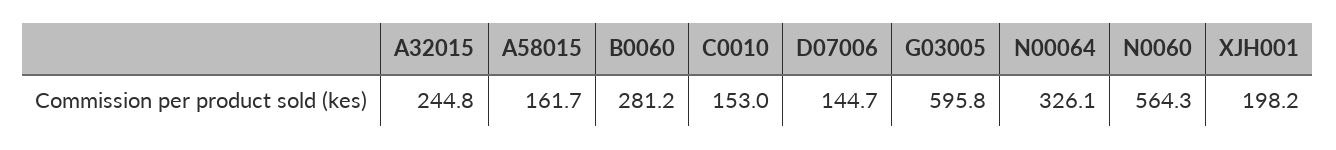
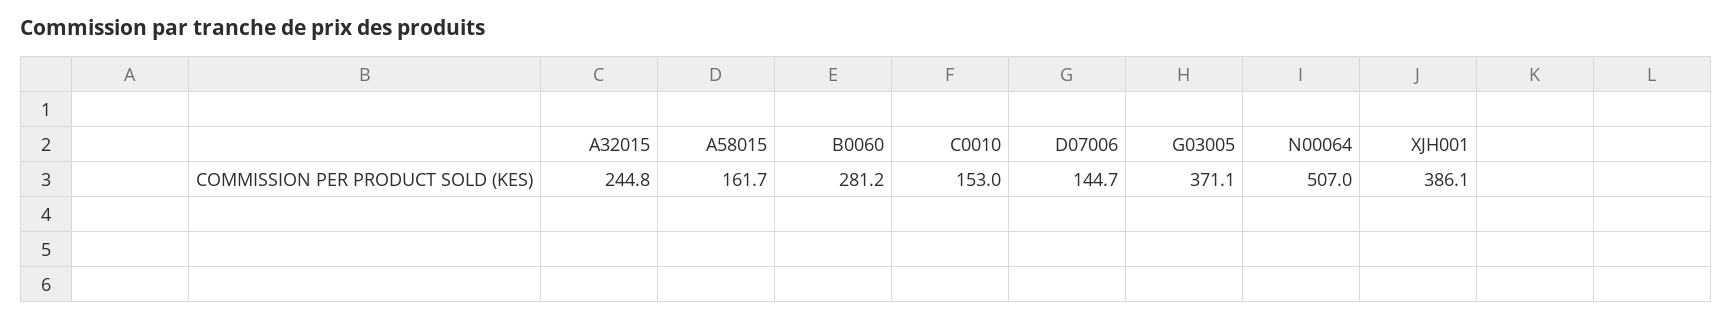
G03005: 595.8 -> 371.1
N00064: 326.1 -> 507
N0060: 564.3 -> none
XJH001: 198.2 -> 386.1

